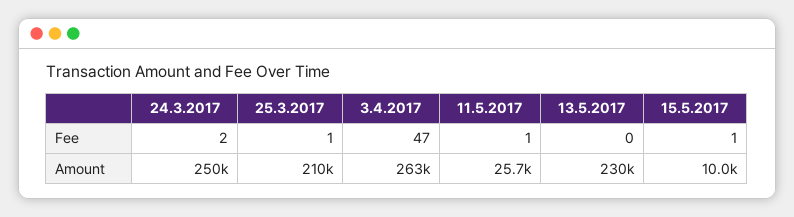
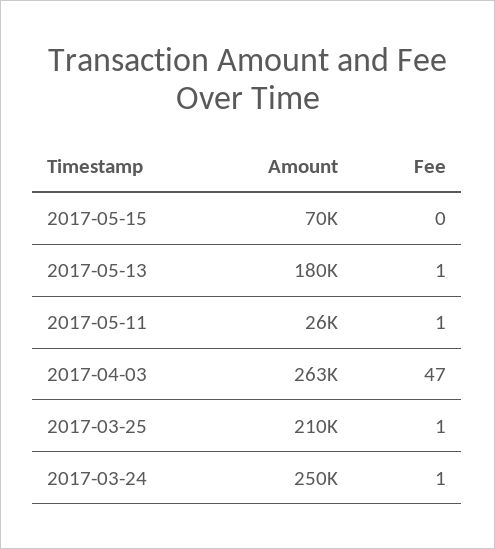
24.3.2017, Fee: 2 -> 1
13.5.2017, Fee: 0 -> 1
15.5.2017, Fee: 1 -> 0
13.5.2017, Amount: 230000 -> 180000
15.5.2017, Amount: 10000 -> 70000

